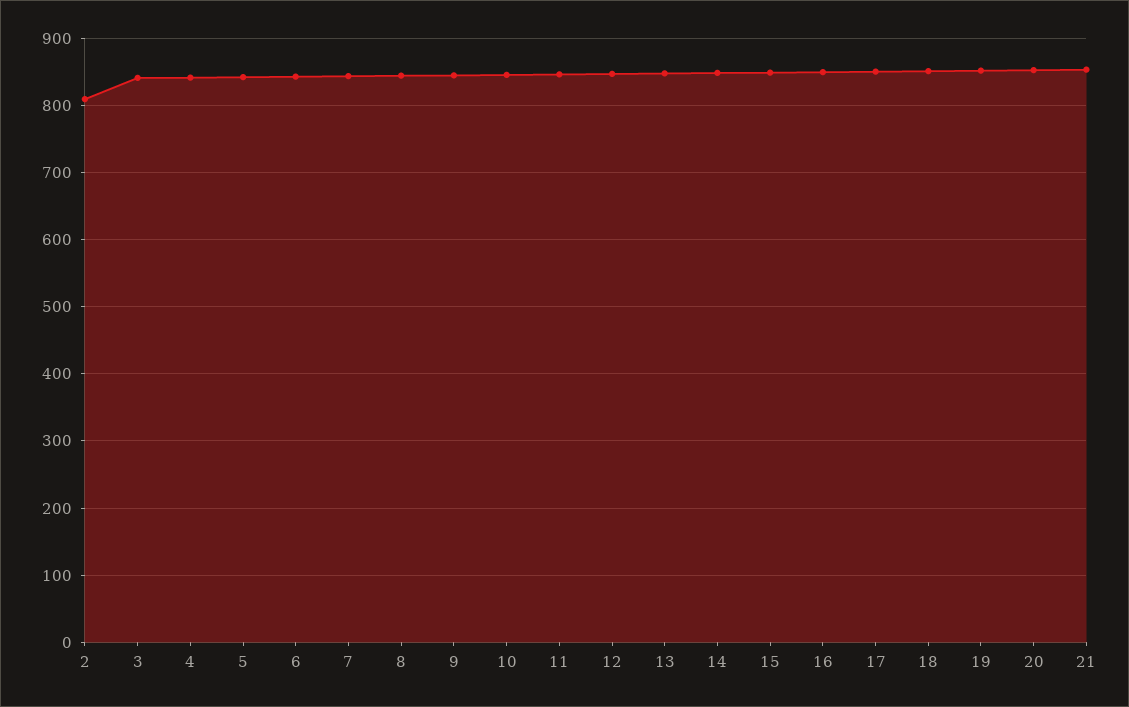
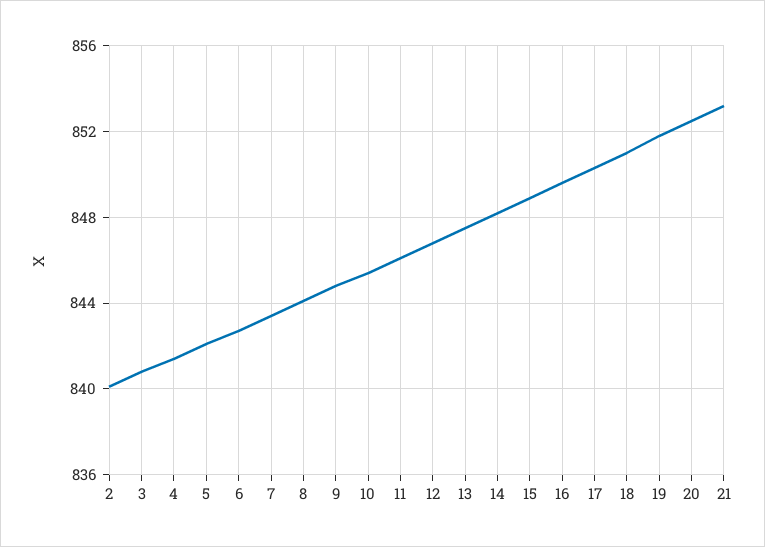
2: 810 -> 840

